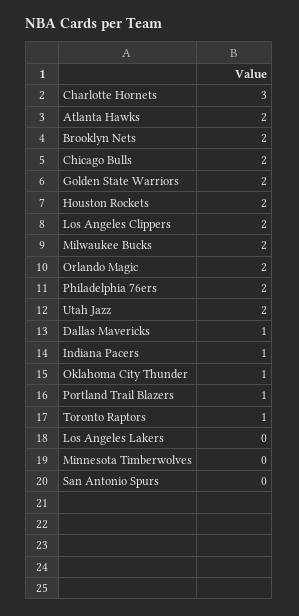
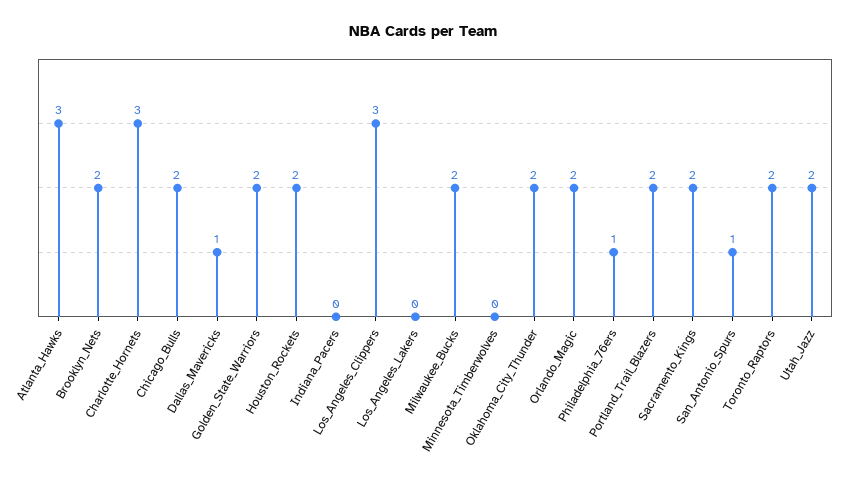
Atlanta Hawks: 2 -> 3
Los Angeles Clippers: 2 -> 3
Philadelphia 76ers: 2 -> 1
Indiana Pacers: 1 -> 0
Oklahoma City Thunder: 1 -> 2
Portland Trail Blazers: 1 -> 2
Toronto Raptors: 1 -> 2
San Antonio Spurs: 0 -> 1
Sacramento_Kings: none -> 2

